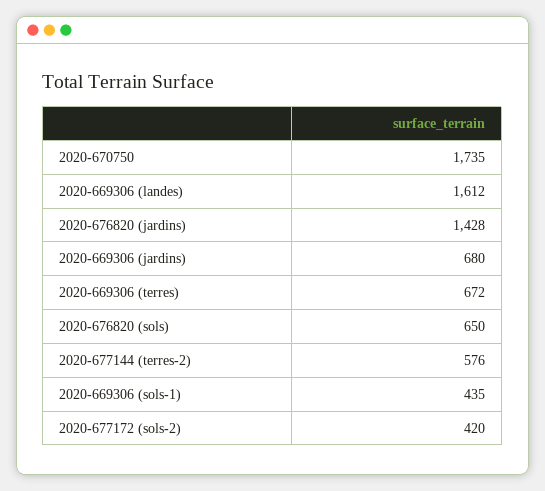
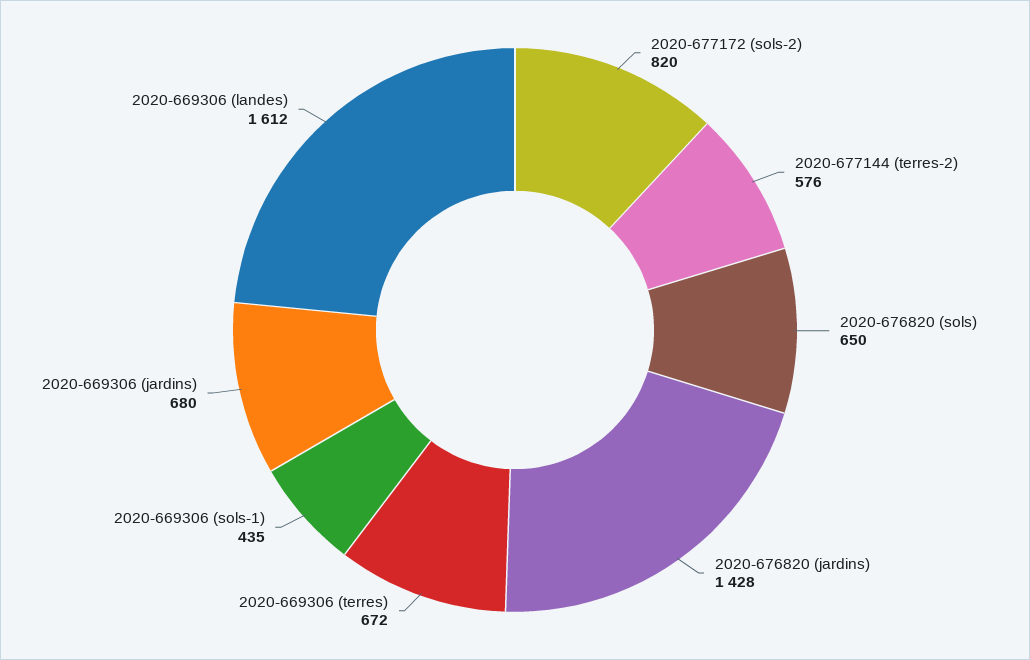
2020-670750: 1735 -> none
2020-677172 (sols-2): 420 -> 820

